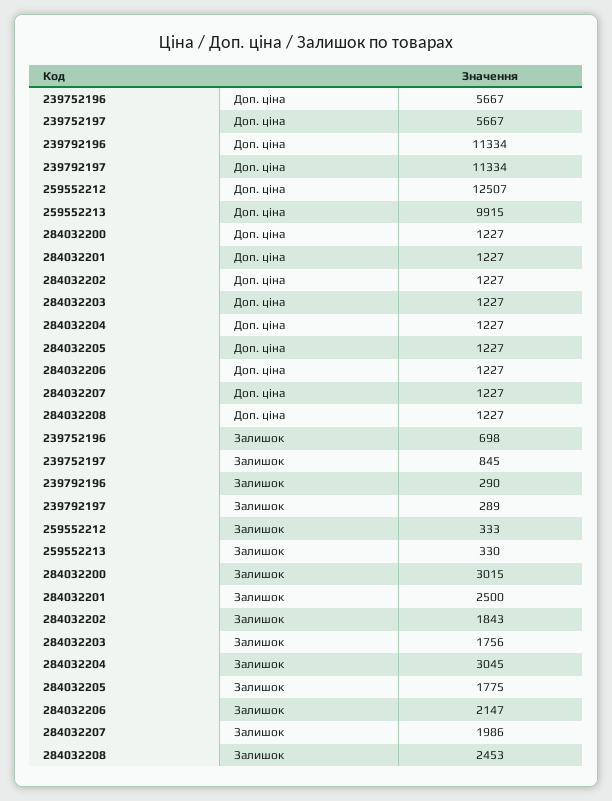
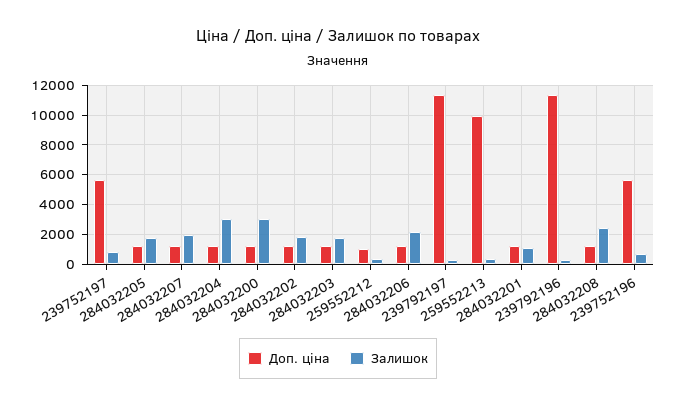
Доп. ціна, 259552212: 12507 -> 1000
Залишок, 284032201: 2500 -> 1000

